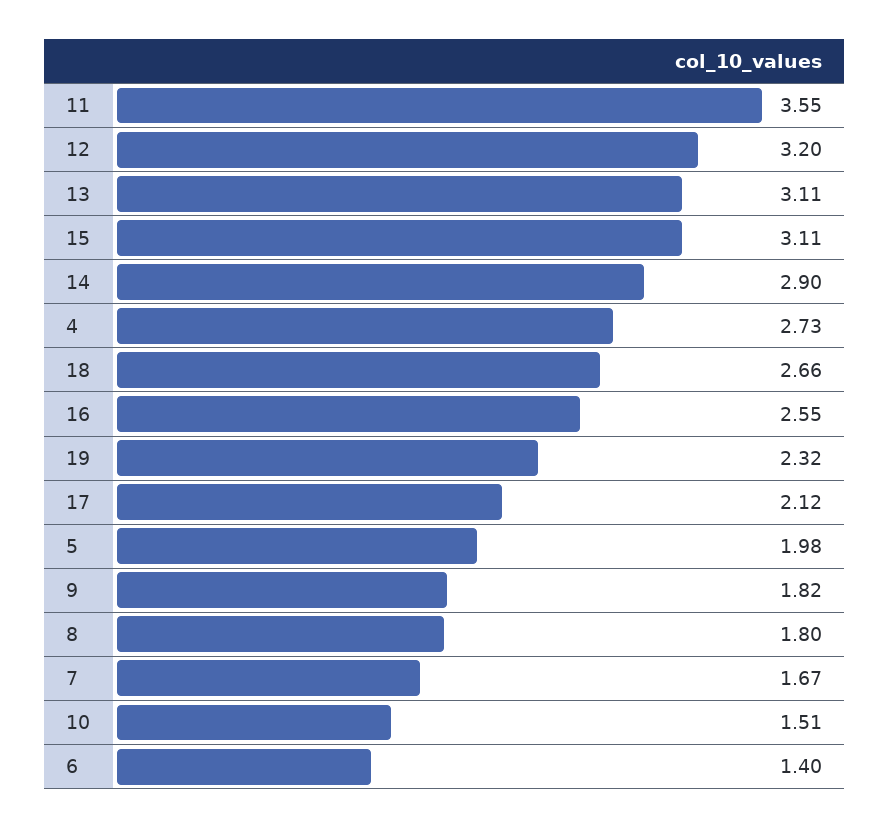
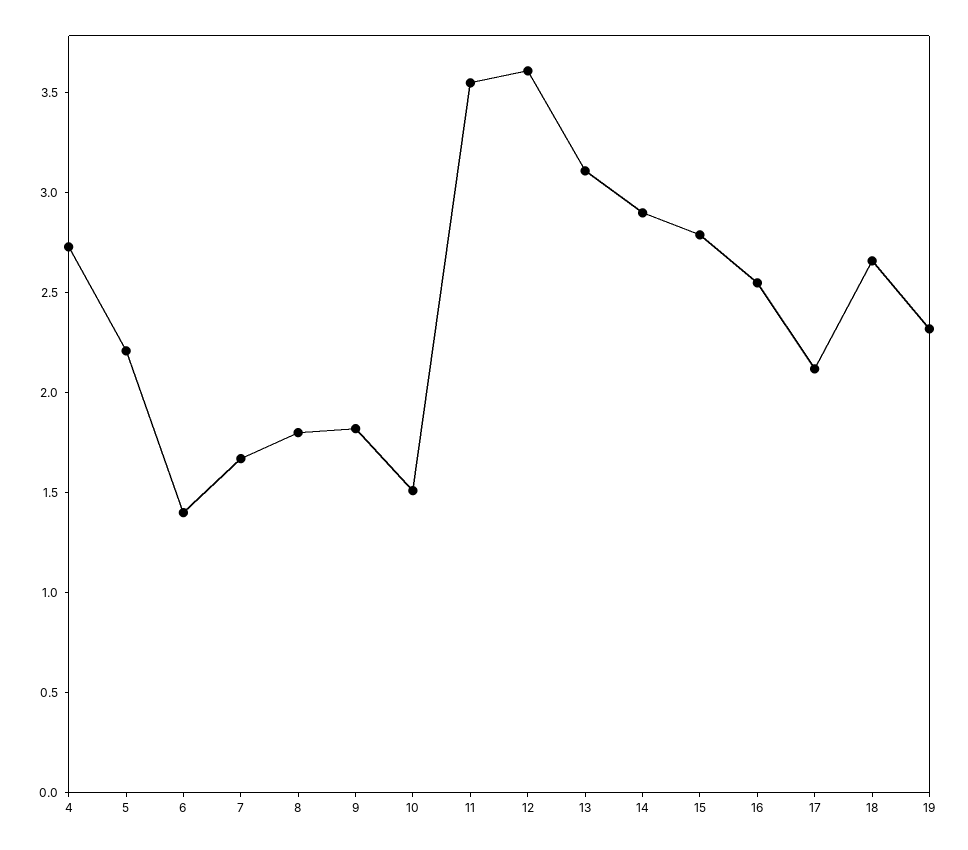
12: 3.2 -> 3.6
15: 3.11 -> 2.8
5: 1.98 -> 2.2

